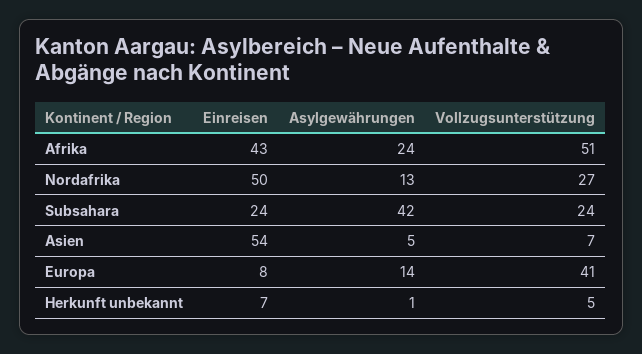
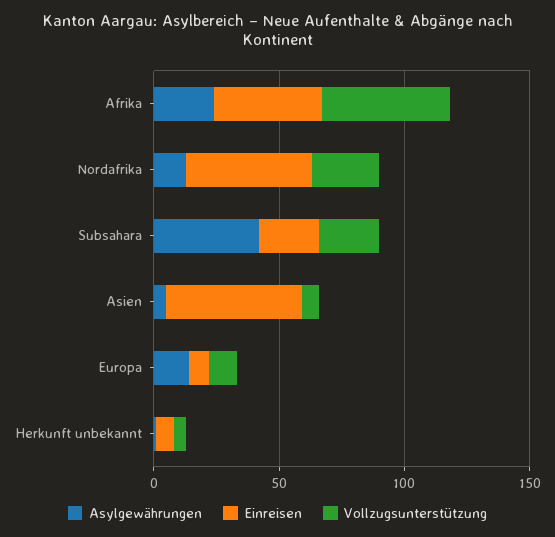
Vollzugsunterstützung, Europa: 41 -> 10

